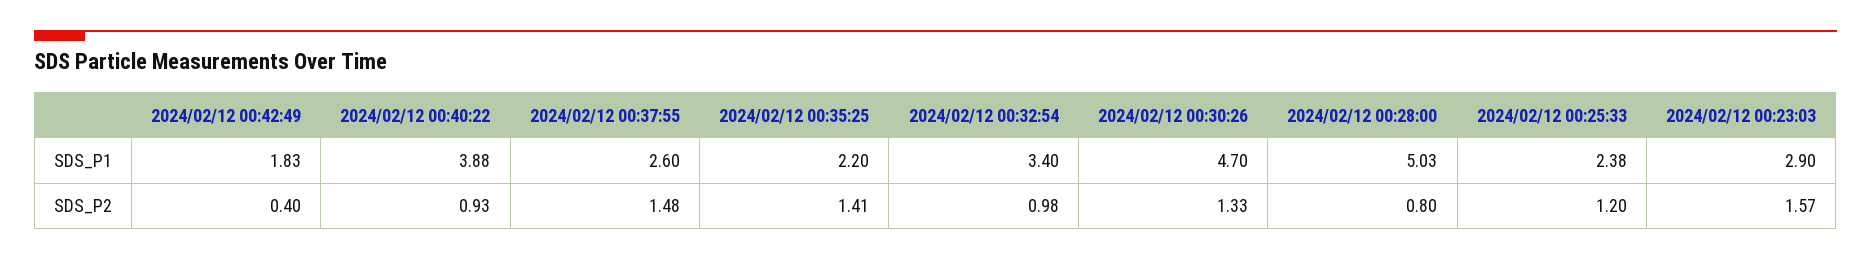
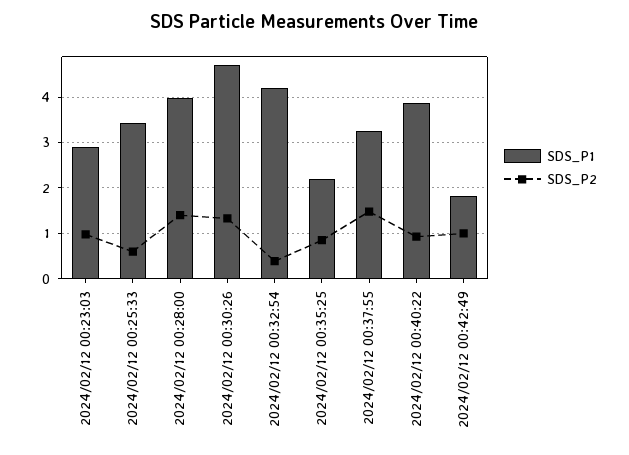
SDS_P1, 2024/02/12 00:37:55: 2.6 -> 3.2
SDS_P1, 2024/02/12 00:32:54: 3.4 -> 4.2
SDS_P1, 2024/02/12 00:28:00: 5.03 -> 4
SDS_P1, 2024/02/12 00:25:33: 2.38 -> 3.4
SDS_P2, 2024/02/12 00:42:49: 0.4 -> 1
SDS_P2, 2024/02/12 00:35:25: 1.41 -> 0.8
SDS_P2, 2024/02/12 00:32:54: 0.98 -> 0.4
SDS_P2, 2024/02/12 00:28:00: 0.8 -> 1.4
SDS_P2, 2024/02/12 00:25:33: 1.2 -> 0.6
SDS_P2, 2024/02/12 00:23:03: 1.57 -> 1

